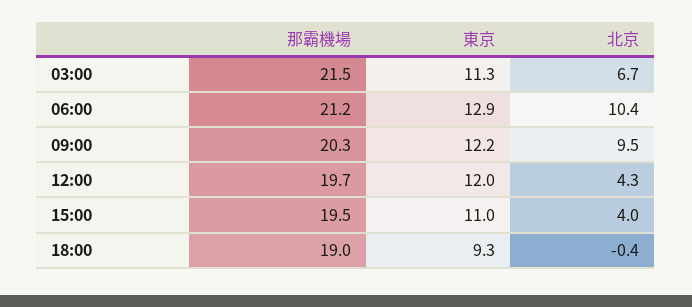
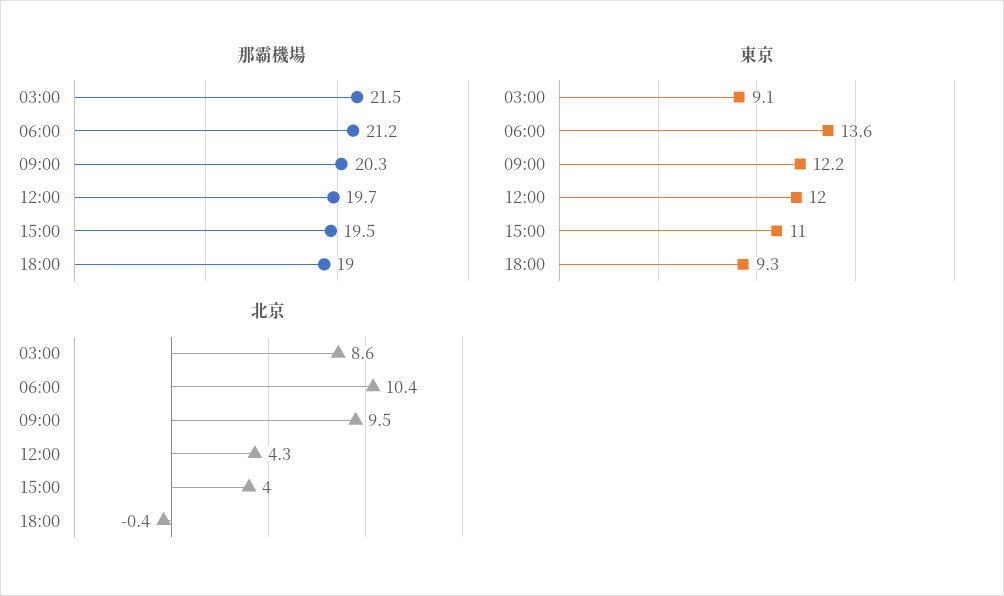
東京, 03:00: 11.3 -> 9.1
北京, 03:00: 6.7 -> 8.6
東京, 06:00: 12.9 -> 13.6

